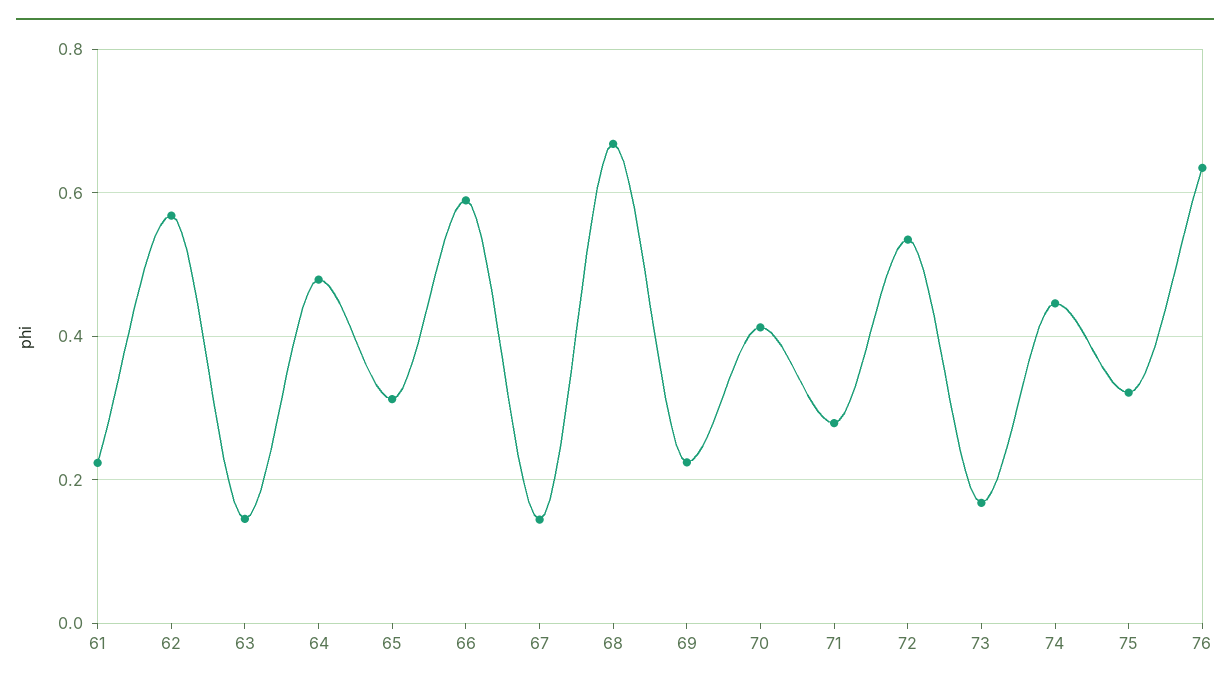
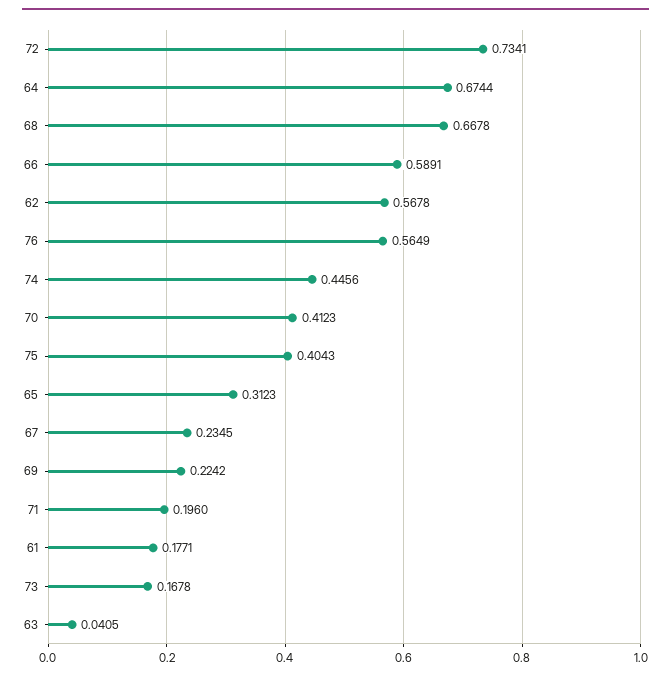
61: 0.22 -> 0.1771
63: 0.14 -> 0.0405
64: 0.48 -> 0.6744
67: 0.14 -> 0.2345
71: 0.28 -> 0.196
72: 0.54 -> 0.7341
75: 0.32 -> 0.4043
76: 0.64 -> 0.5649

